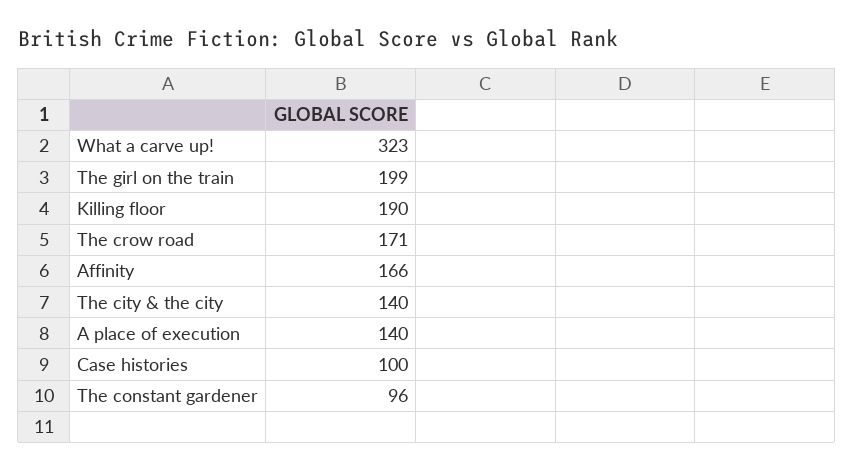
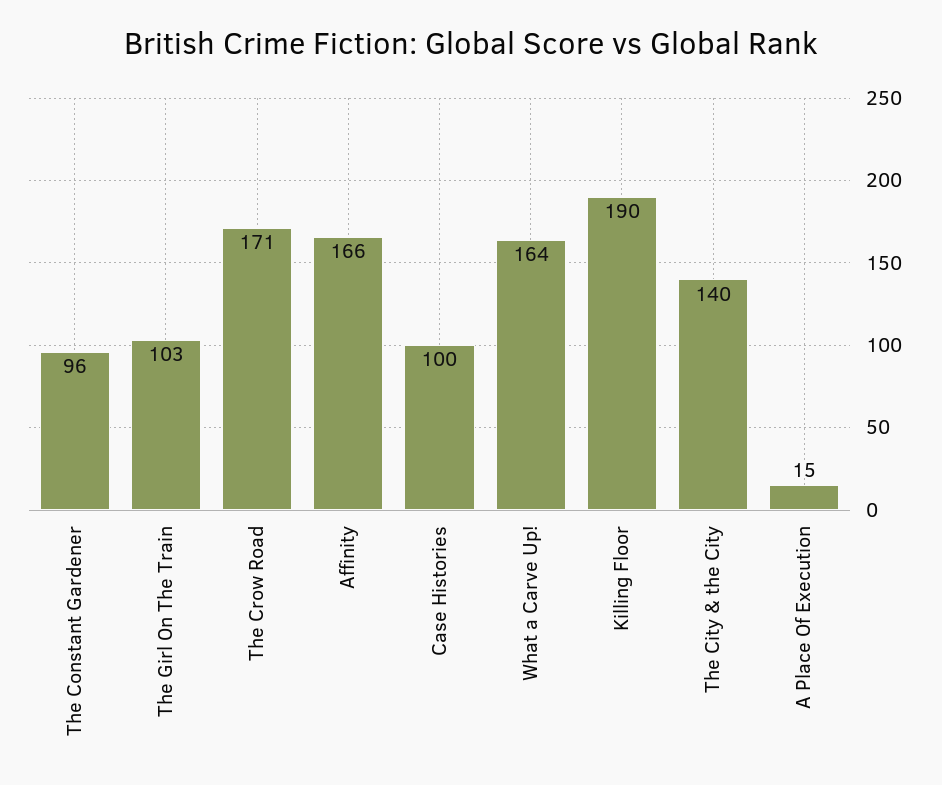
What a carve up!: 323 -> 164
The girl on the train: 199 -> 103
A place of execution: 140 -> 15

